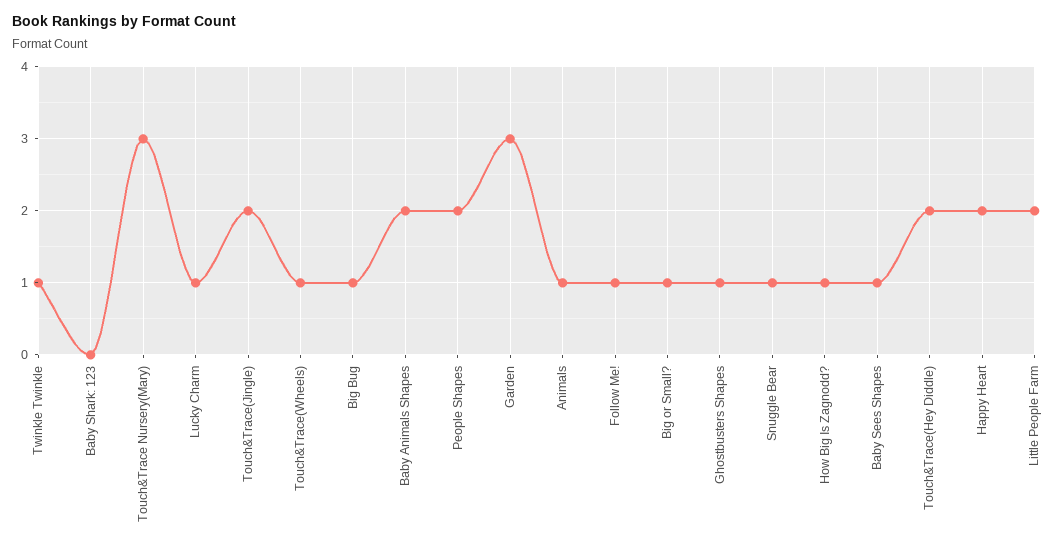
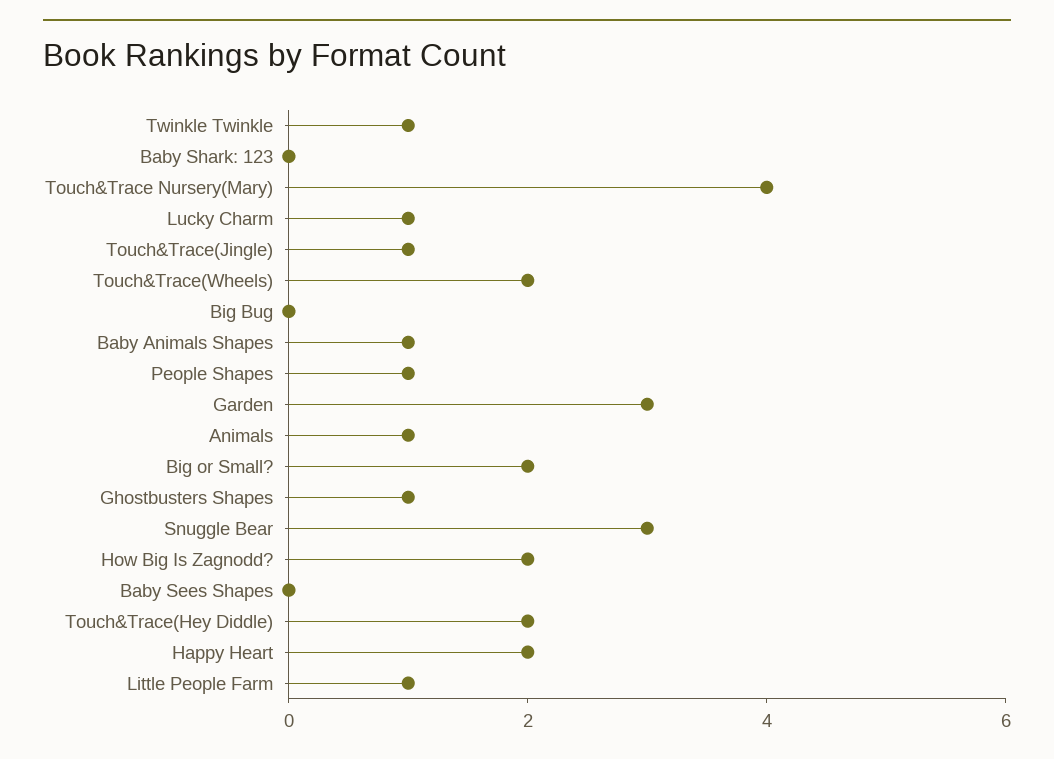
Touch&Trace Nursery(Mary): 3 -> 4
Touch&Trace(Jingle): 2 -> 1
Touch&Trace(Wheels): 1 -> 2
Big Bug: 1 -> 0
Baby Animals Shapes: 2 -> 1
People Shapes: 2 -> 1
Follow Me!: 1 -> none
Big or Small?: 1 -> 2
Snuggle Bear: 1 -> 3
How Big Is Zagnodd?: 1 -> 2
Baby Sees Shapes: 1 -> 0
Little People Farm: 2 -> 1

